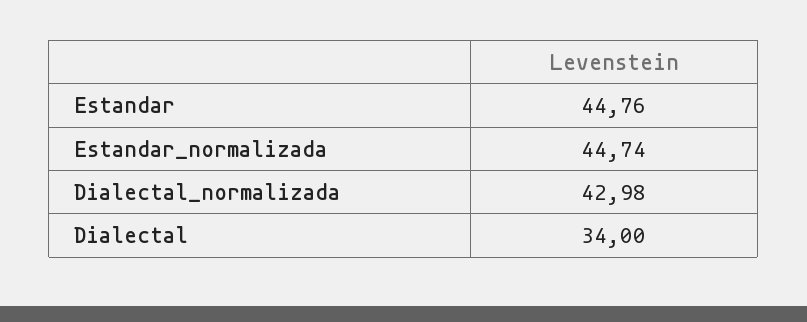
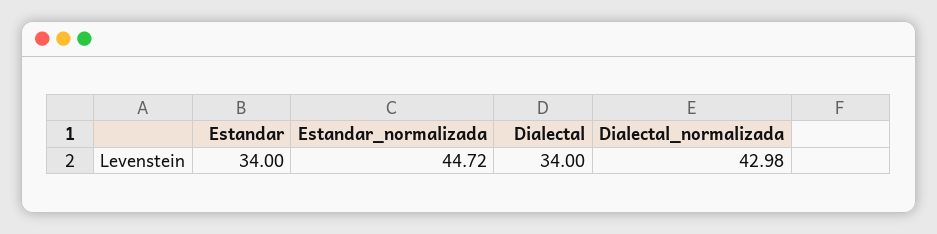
Estandar: 44.76 -> 34
Estandar_normalizada: 44.74 -> 44.72

